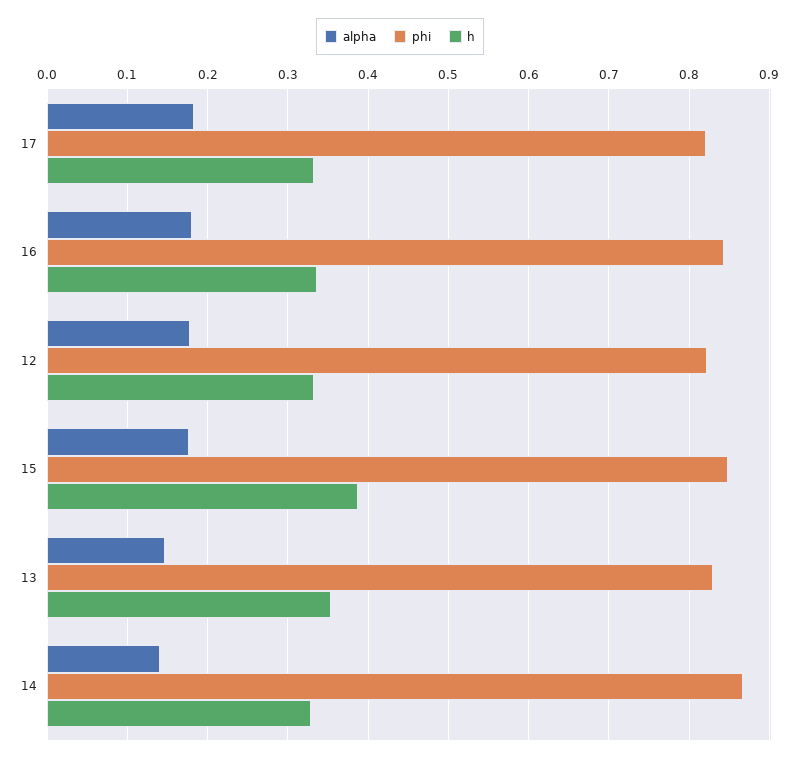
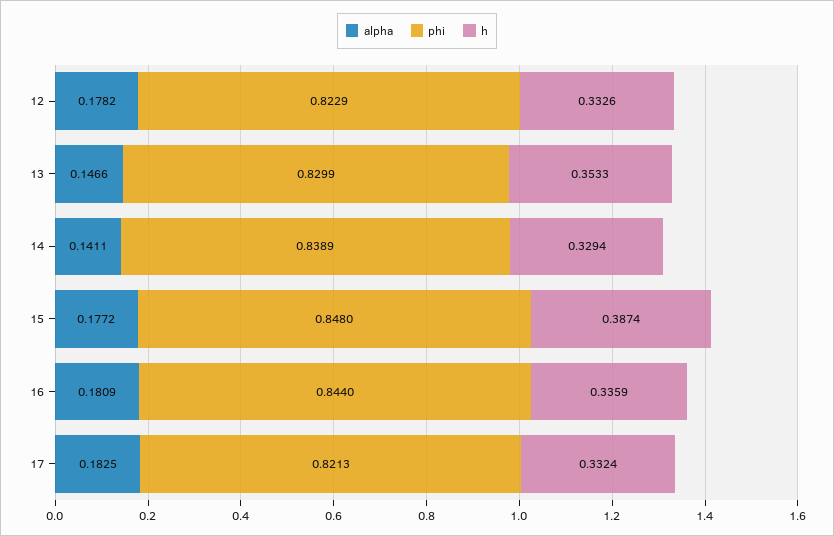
phi, 14: 0.87 -> 0.8389

